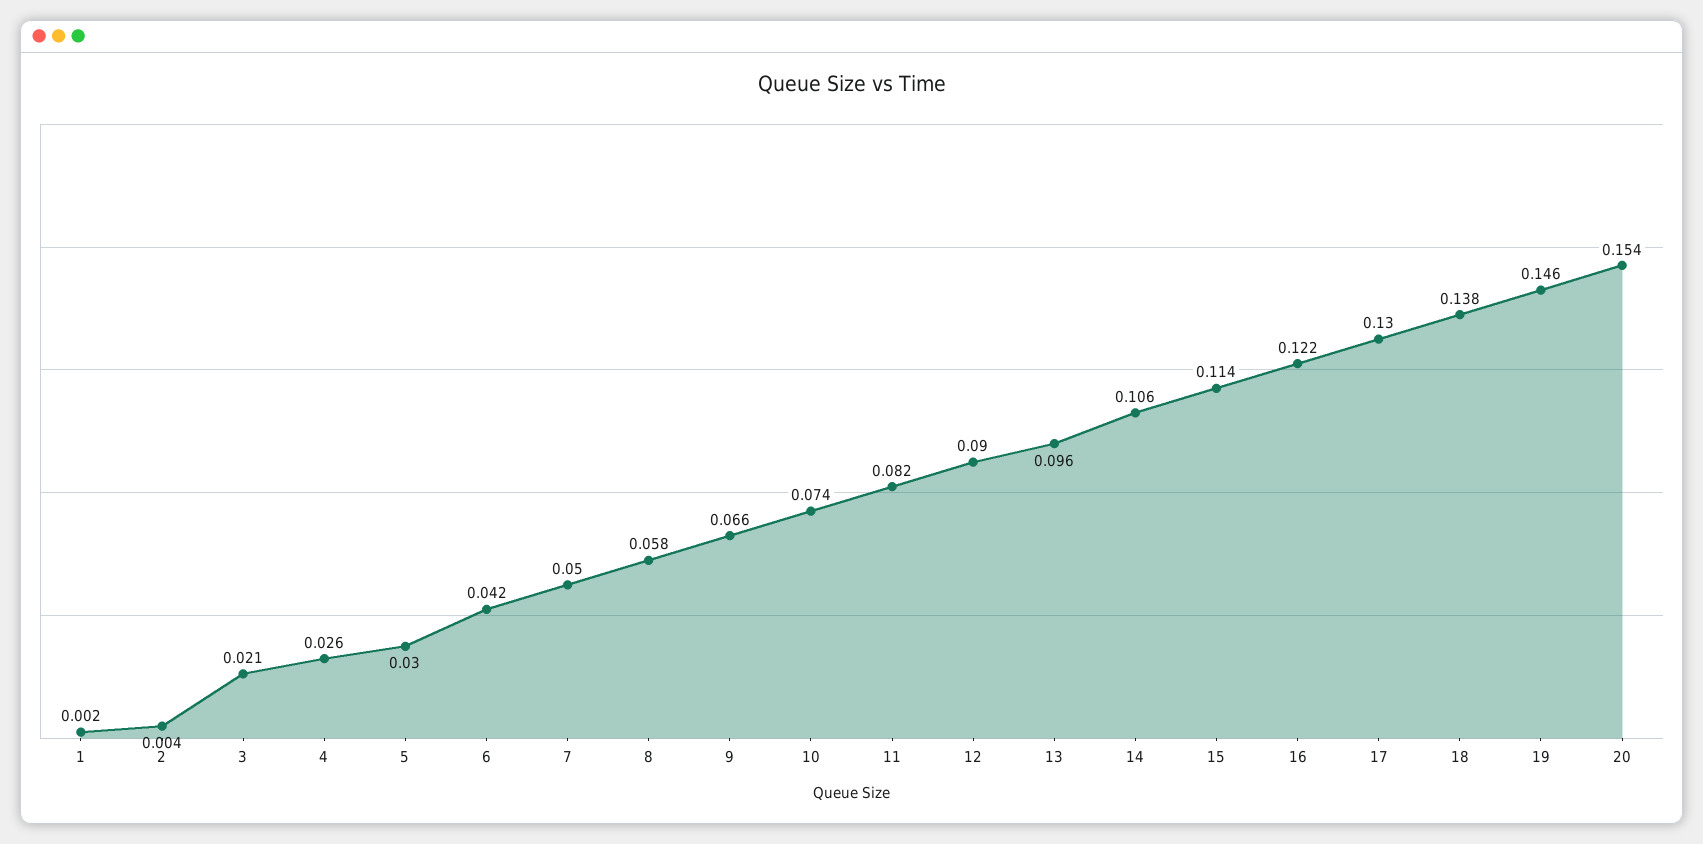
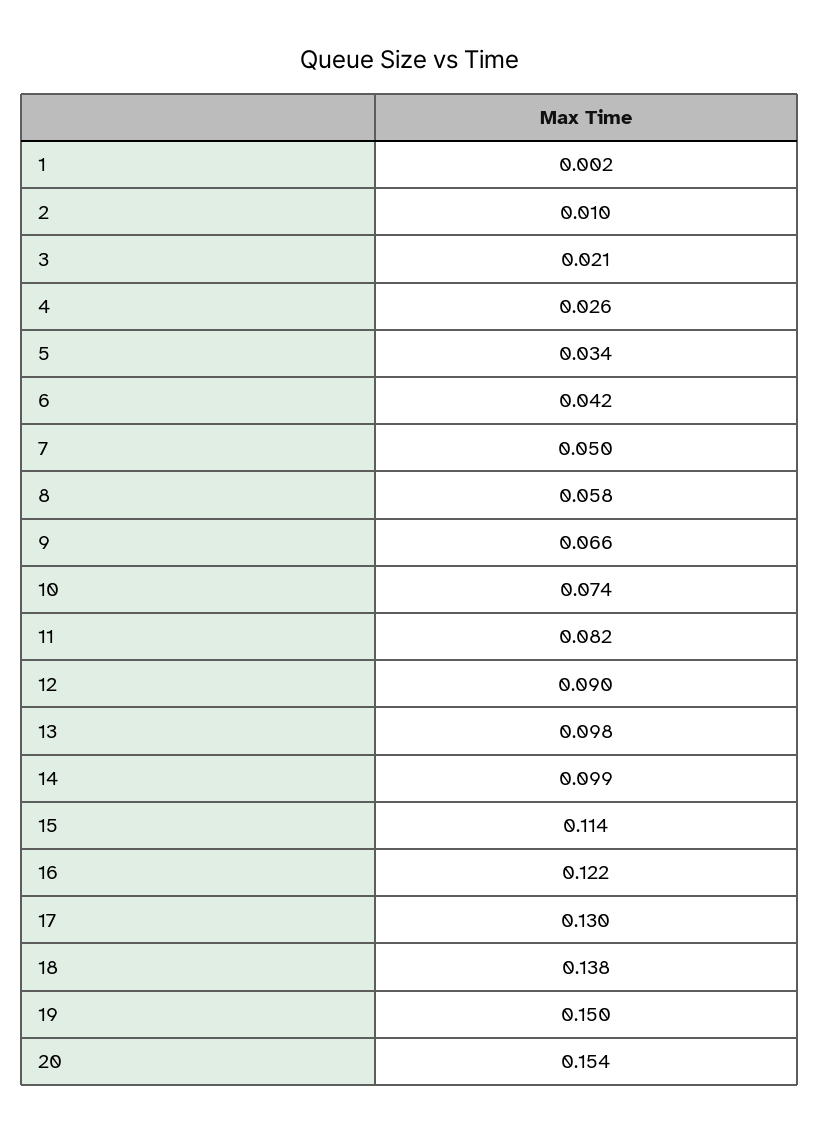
2: 0.004 -> 0.01
5: 0.03 -> 0.034
13: 0.096 -> 0.098
14: 0.106 -> 0.099
19: 0.146 -> 0.15

